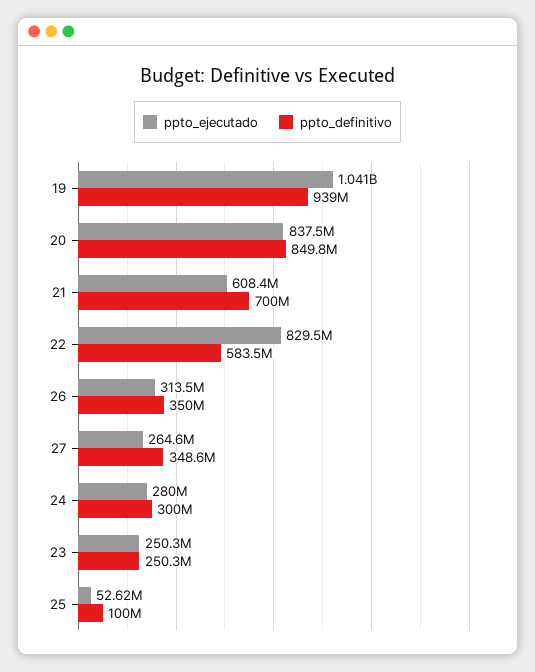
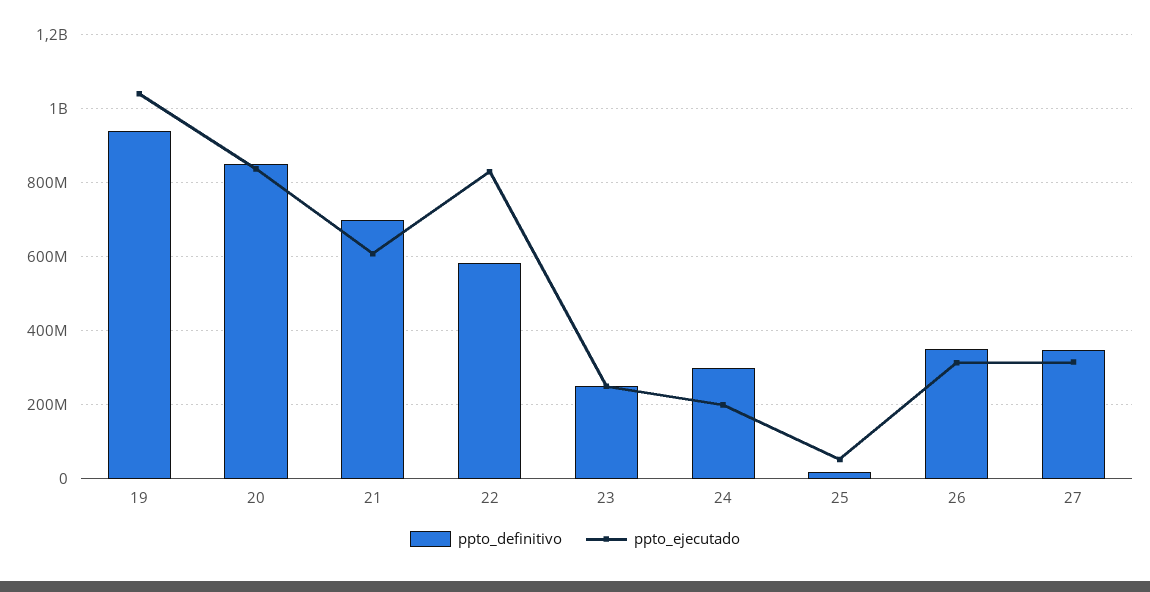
ppto_ejecutado, 27: 264600000 -> 320000000
ppto_ejecutado, 24: 280000000 -> 200000000
ppto_definitivo, 25: 100000000 -> 20000000

